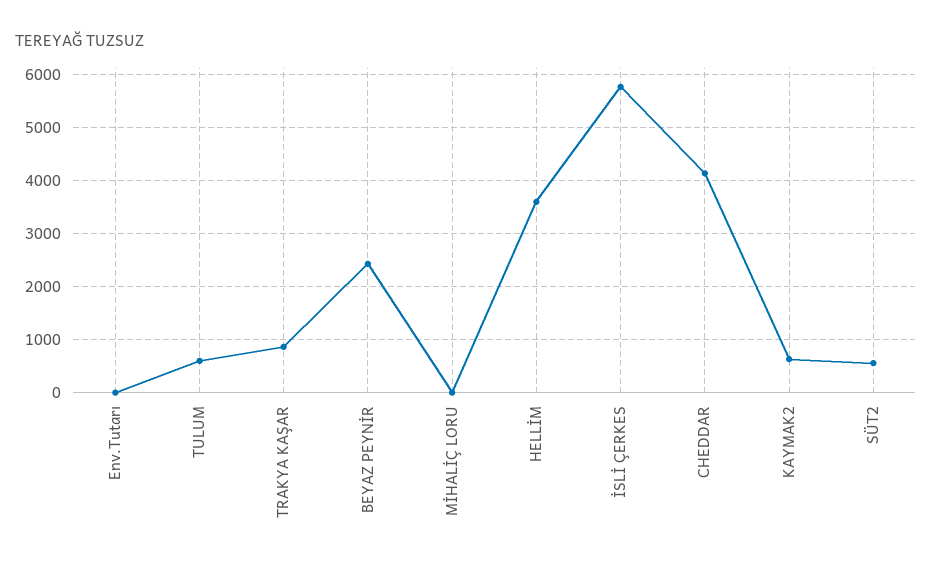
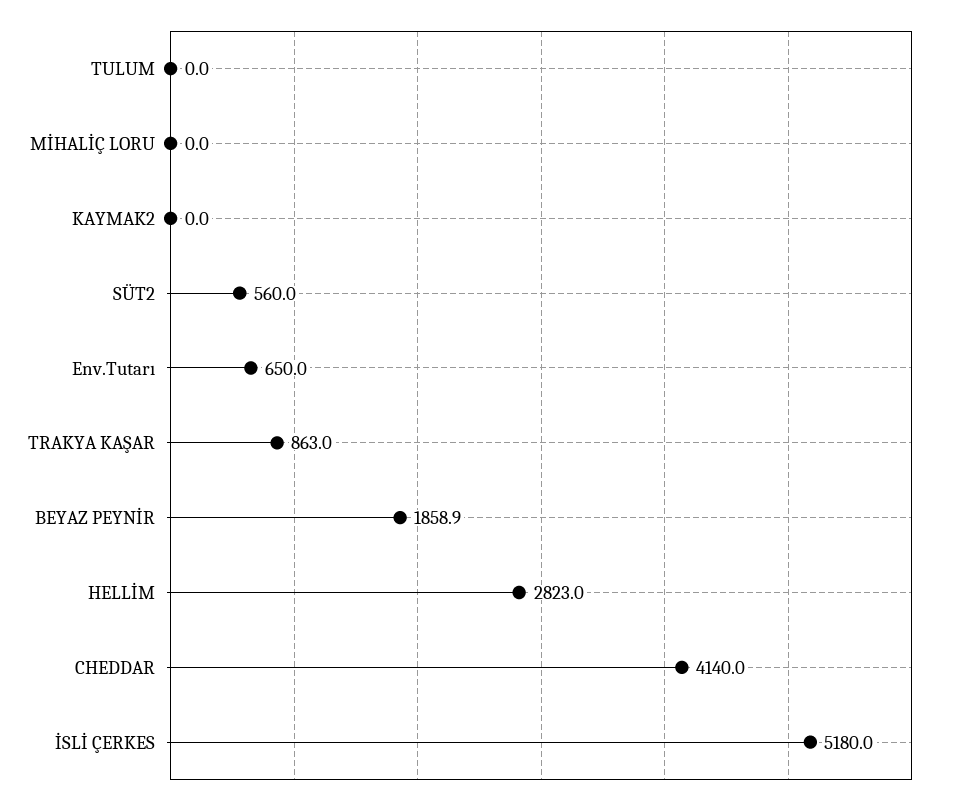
Env.Tutarı: 0 -> 650
TULUM: 600 -> 0
BEYAZ PEYNİR: 2400 -> 1858.9
HELLİM: 3600 -> 2823
İSLİ ÇERKES: 5800 -> 5180
KAYMAK2: 600 -> 0

